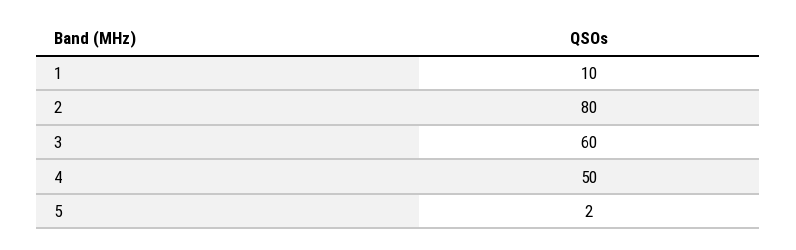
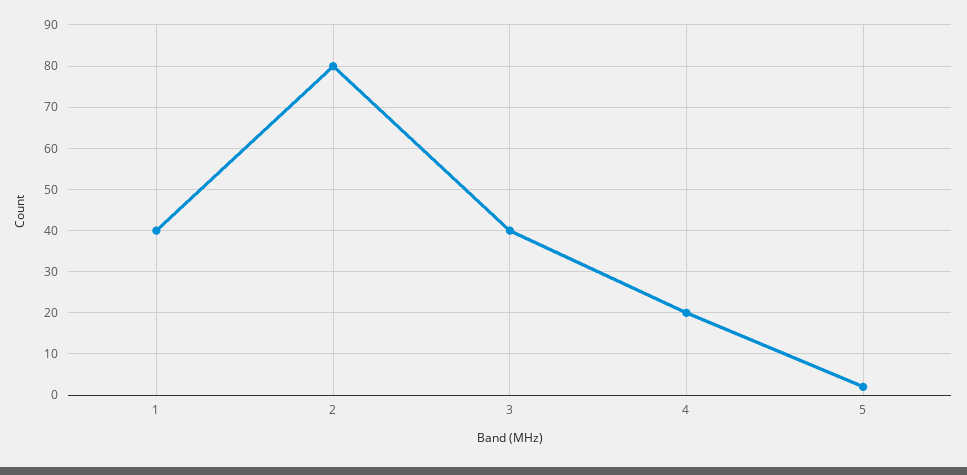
1: 10 -> 40
3: 60 -> 40
4: 50 -> 20

